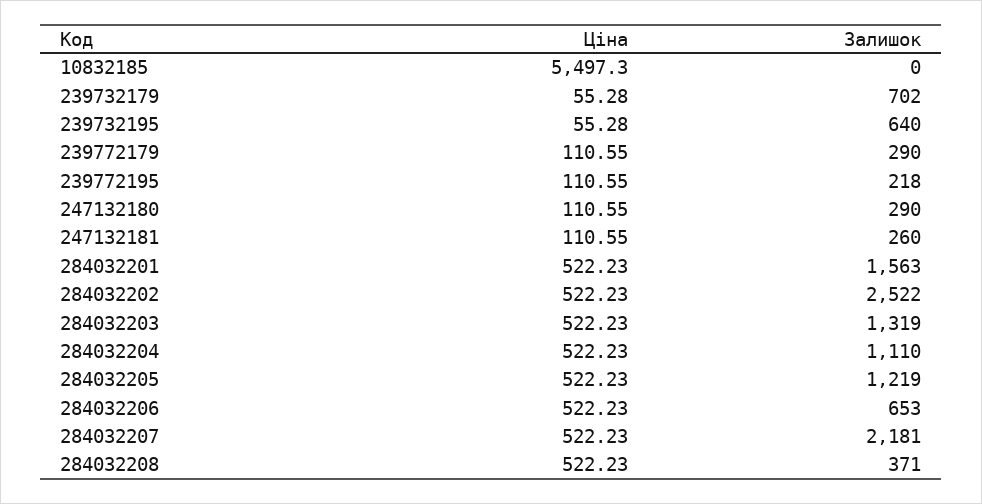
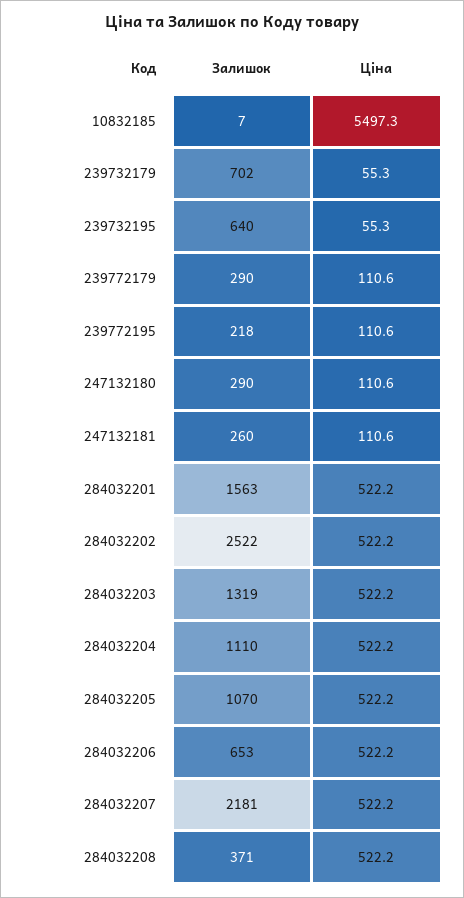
Залишок, 10832185: 0 -> 7
Залишок, 284032205: 1219 -> 1070

